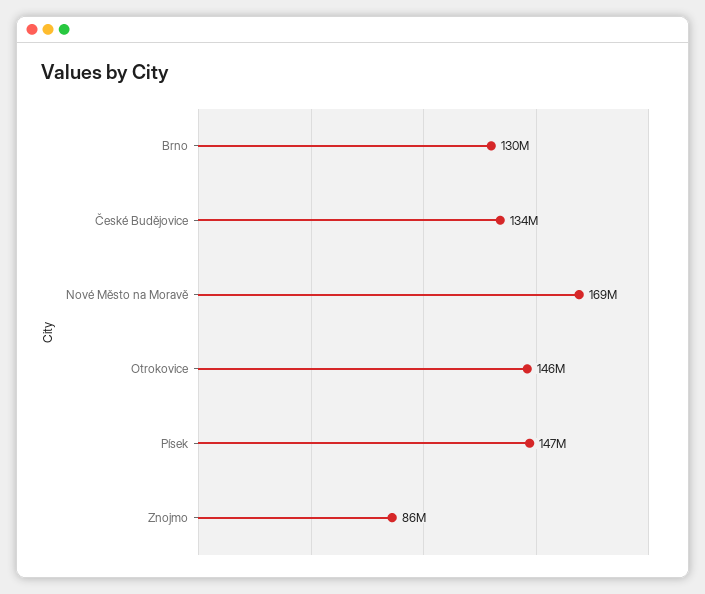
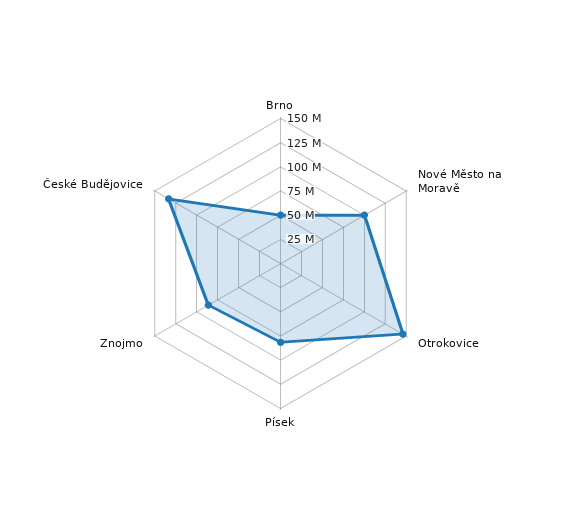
Brno: 130000000 -> 50000000
Nové Město na Moravě: 169000000 -> 100000000
Písek: 147000000 -> 75000000

